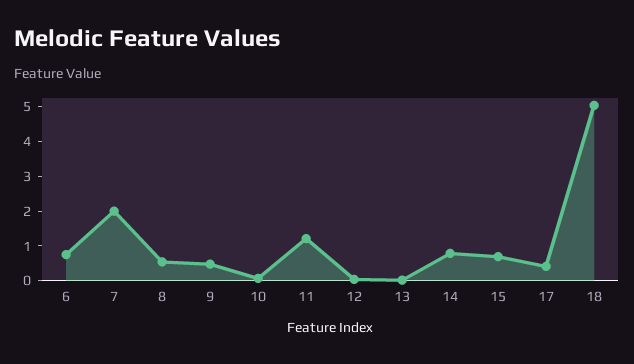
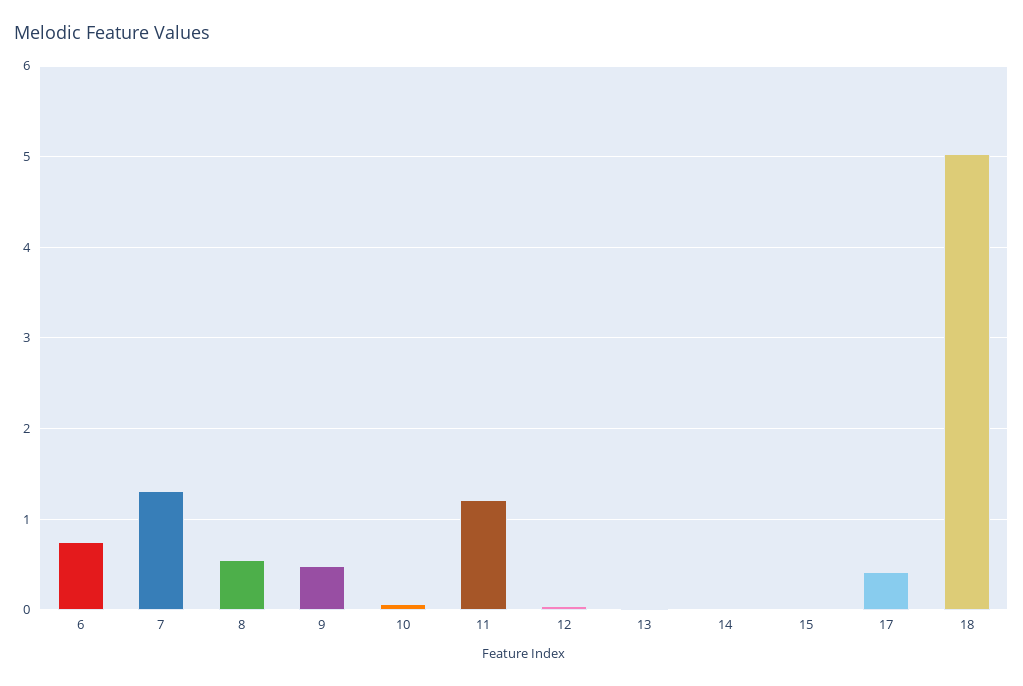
7: 2 -> 1.3
14: 0.75 -> 0
15: 0.75 -> 0

